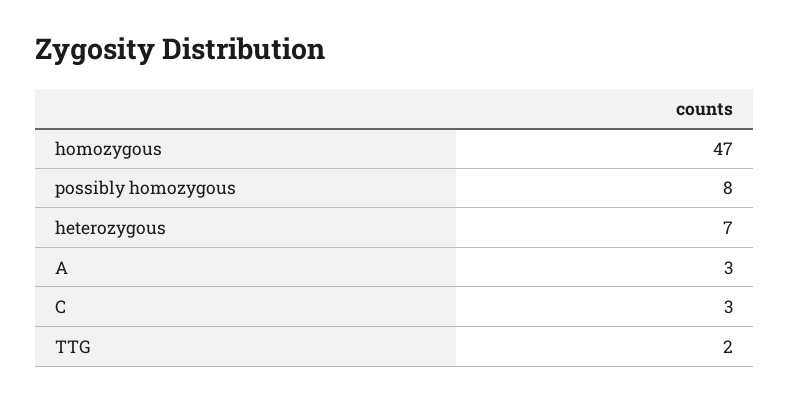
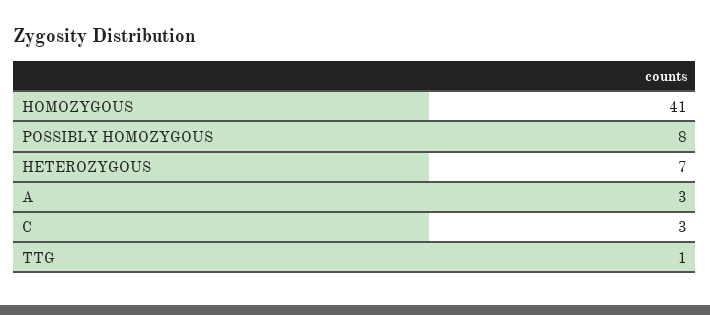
homozygous: 47 -> 41
TTG: 2 -> 1

